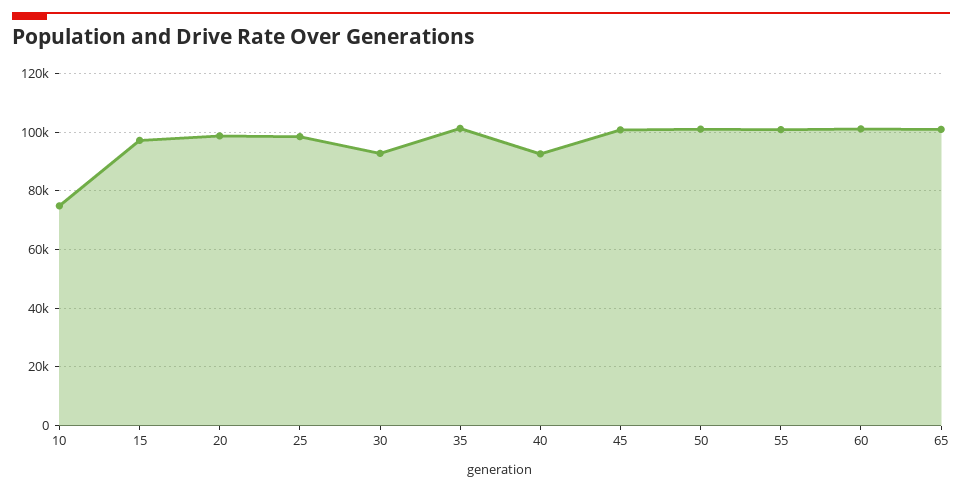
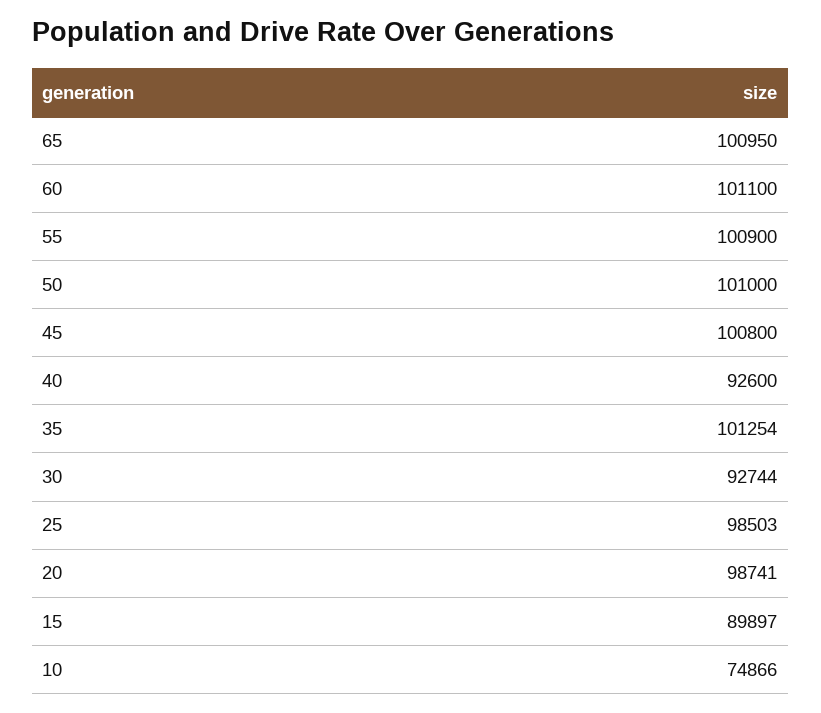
15: 97500 -> 89897

